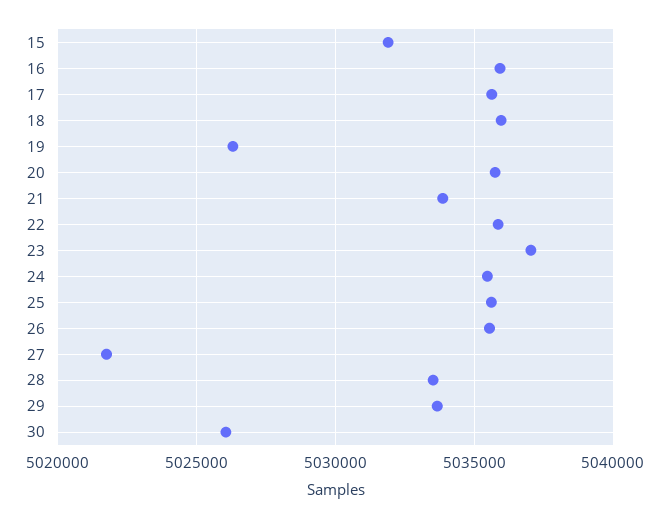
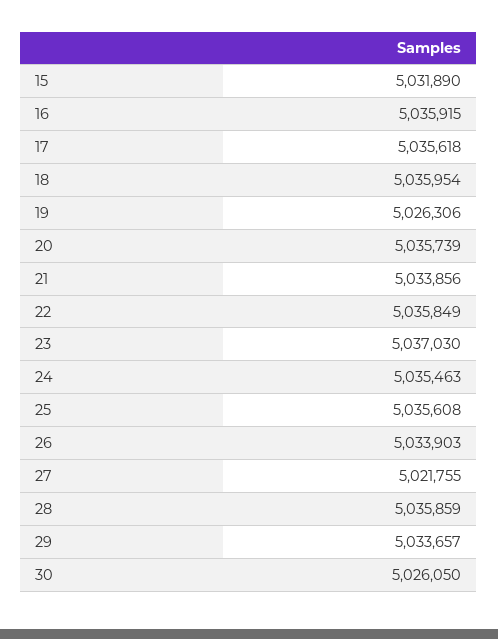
26: 5035500 -> 5033903
28: 5033500 -> 5035859

